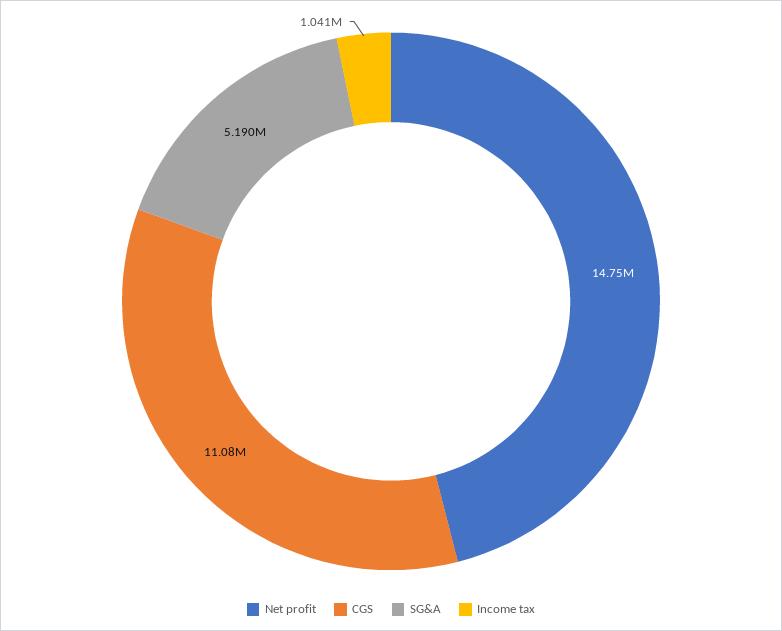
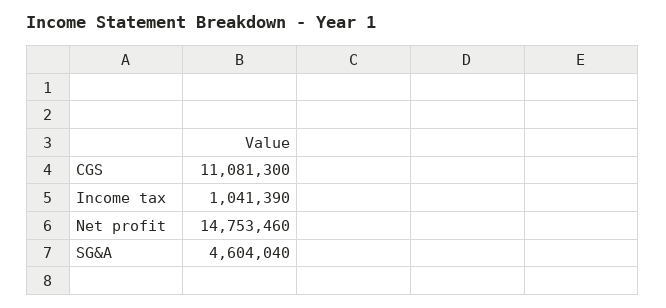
SG&A: 5190000 -> 4604040

